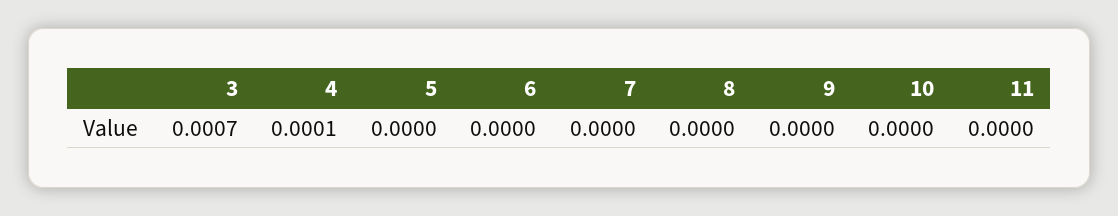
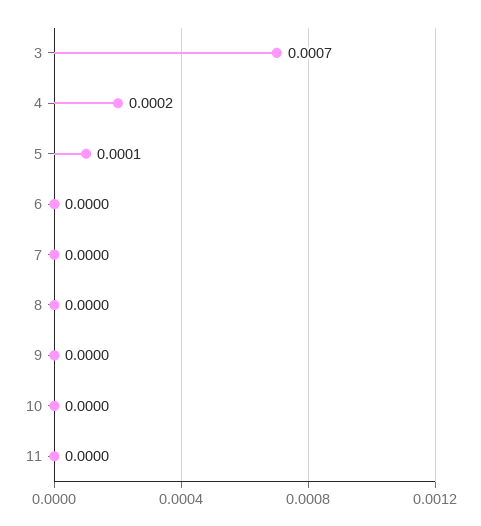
4: 0.0001 -> 0.0002
5: 0 -> 0.0001

